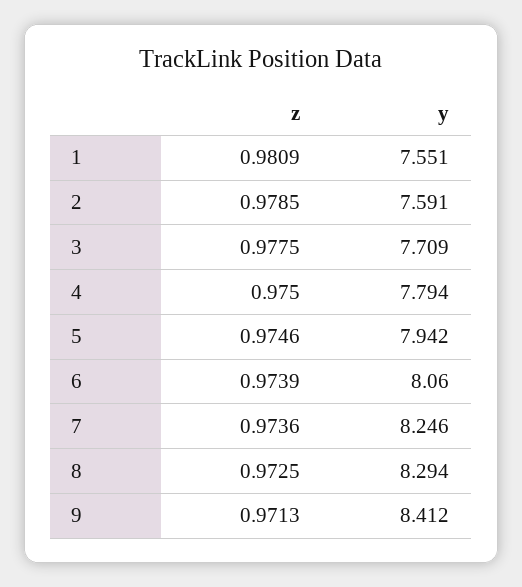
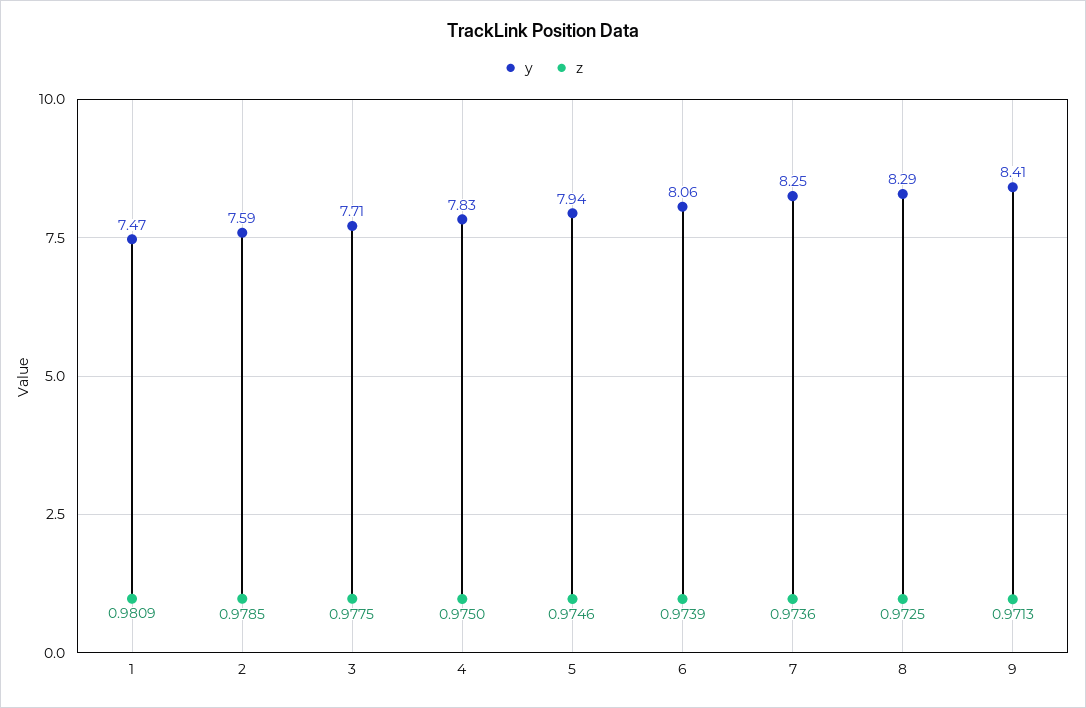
y, 1: 7.551 -> 7.47
y, 4: 7.794 -> 7.83

